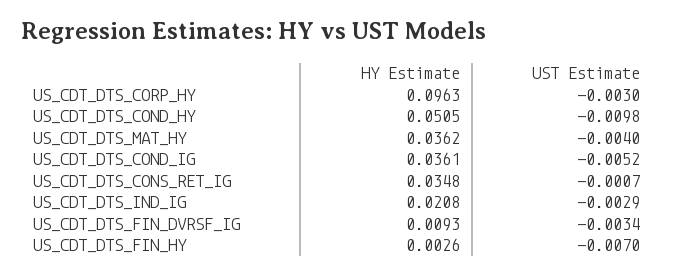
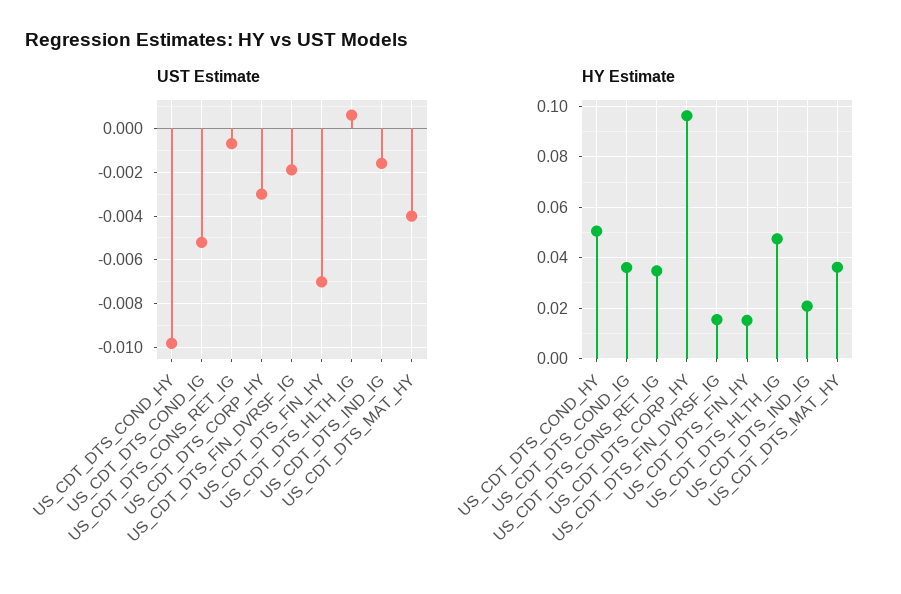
UST Estimate, US_CDT_DTS_IND_IG: -0.0029 -> -0.0015
HY Estimate, US_CDT_DTS_FIN_DVRSF_IG: 0.0093 -> 0.015
UST Estimate, US_CDT_DTS_FIN_DVRSF_IG: -0.0034 -> -0.002
HY Estimate, US_CDT_DTS_FIN_HY: 0.0026 -> 0.015
UST Estimate, US_CDT_DTS_HLTH_IG: none -> 0.0005
HY Estimate, US_CDT_DTS_HLTH_IG: none -> 0.0475

